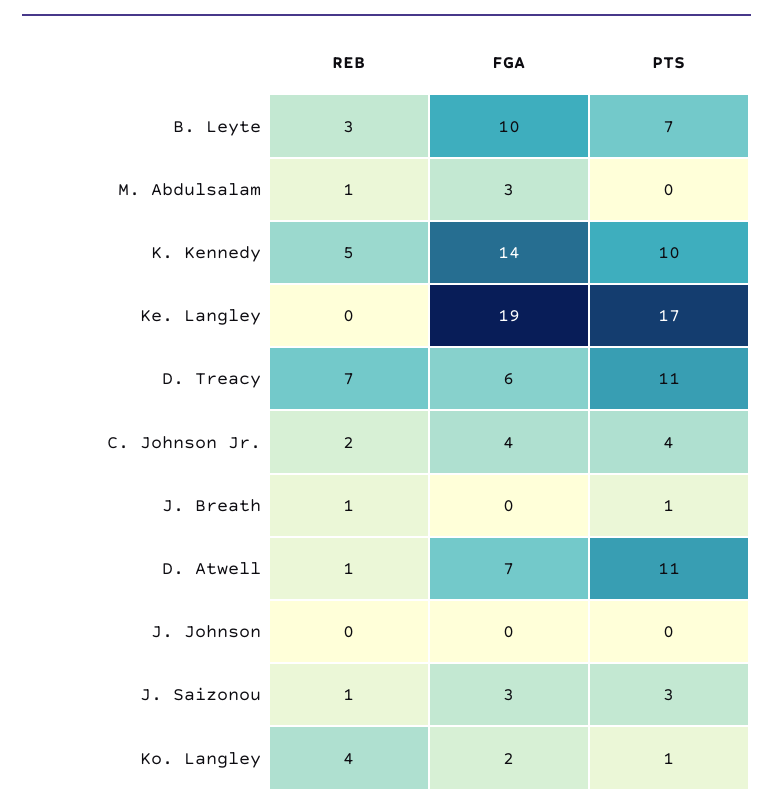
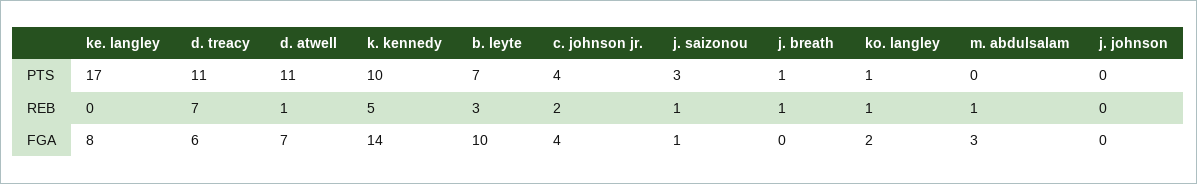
FGA, Ke. Langley: 19 -> 8
FGA, J. Saizonou: 3 -> 1
REB, Ko. Langley: 4 -> 1

